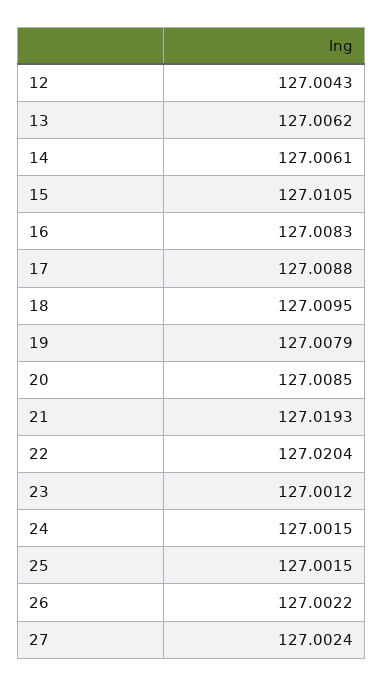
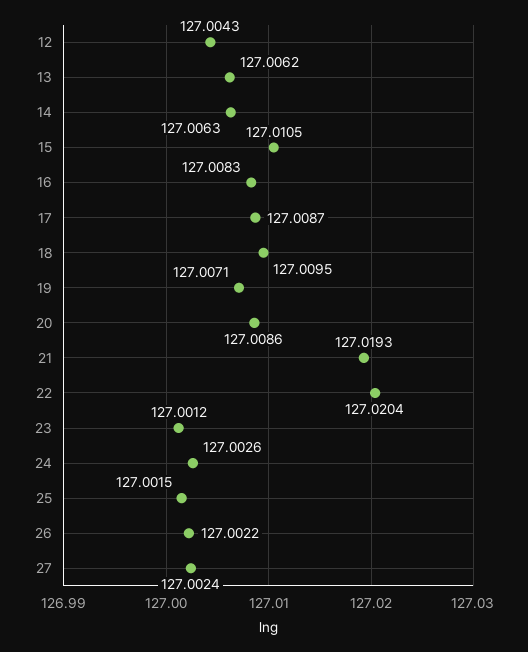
14: 127.0061 -> 127.0063
17: 127.0088 -> 127.0087
19: 127.0079 -> 127.0071
20: 127.0085 -> 127.0086
24: 127.0015 -> 127.0026

